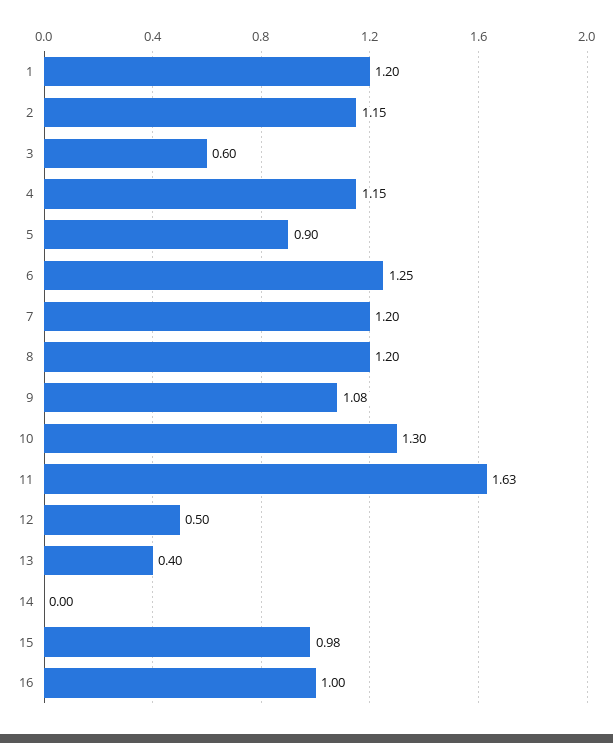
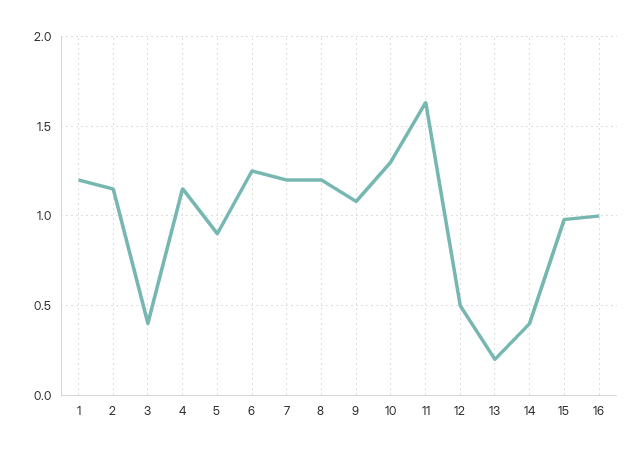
3: 0.6 -> 0.4
13: 0.4 -> 0.2
14: 0 -> 0.4

